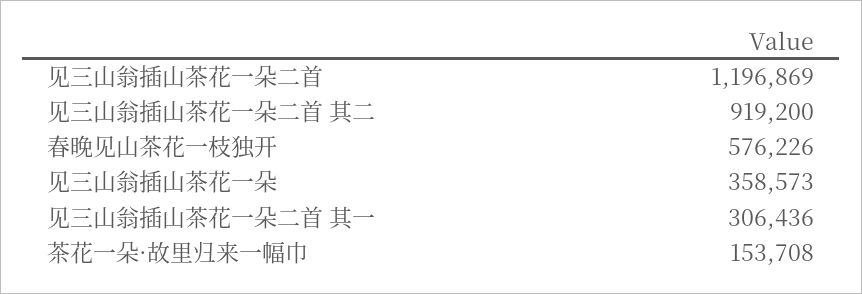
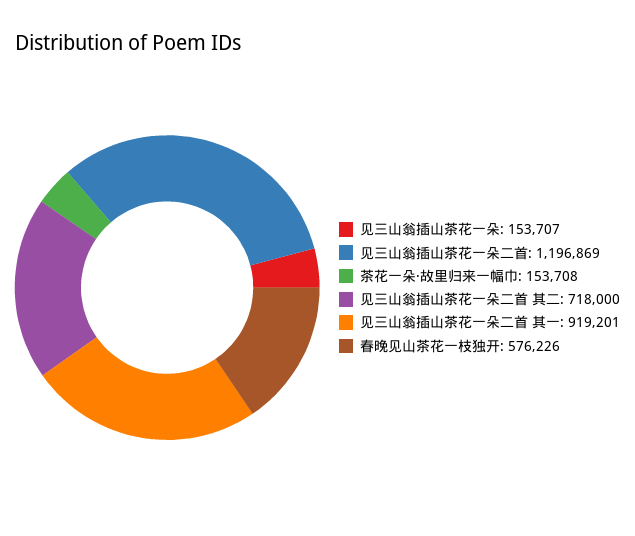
见三山翁插山茶花一朵二首 其二: 919200 -> 718000
见三山翁插山茶花一朵: 358573 -> 153707
见三山翁插山茶花一朵二首 其一: 306436 -> 919201

